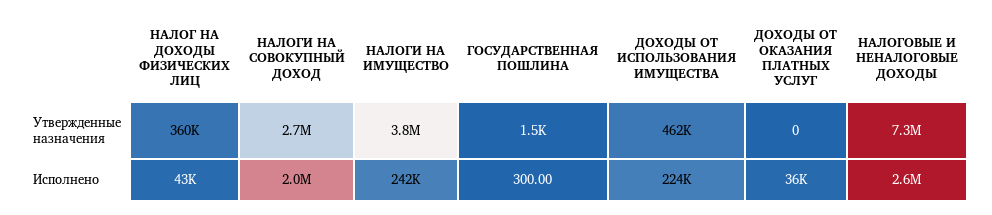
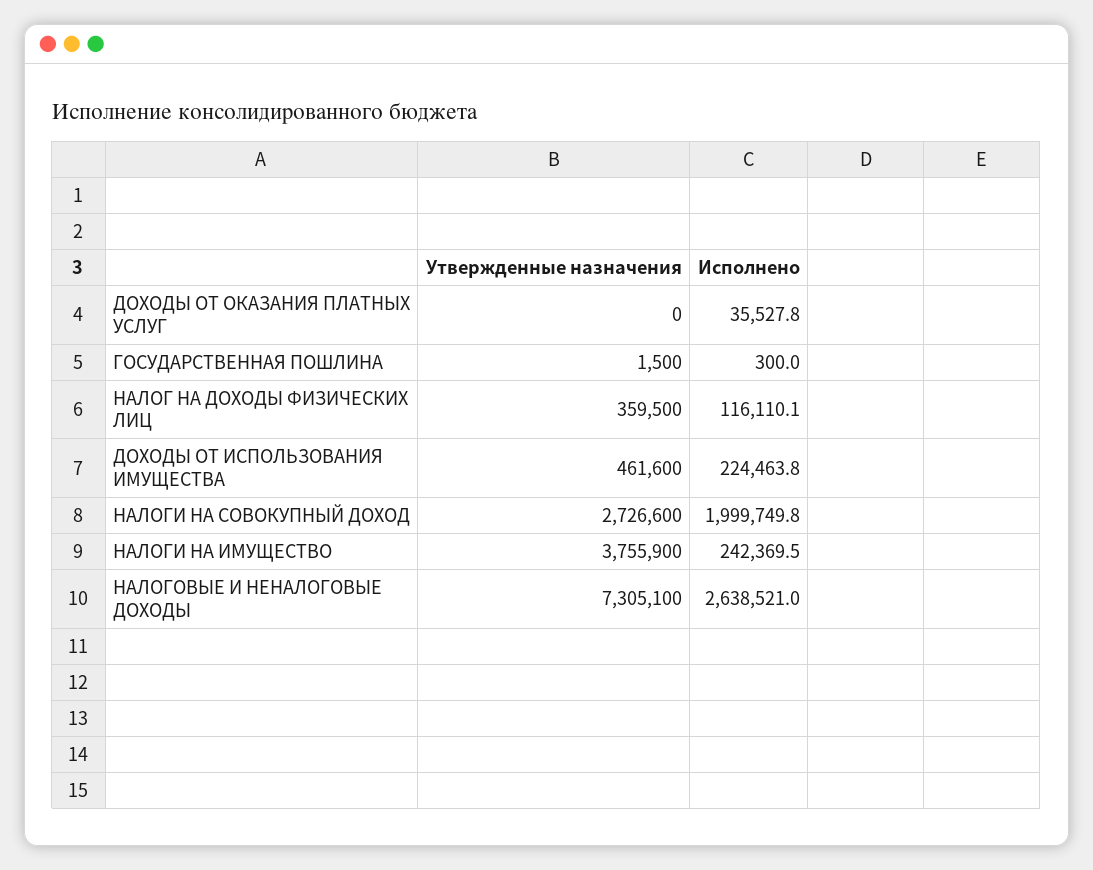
НАЛОГ НА ДОХОДЫ ФИЗИЧЕСКИХ ЛИЦ, Исполнено: 43000 -> 116110.1

